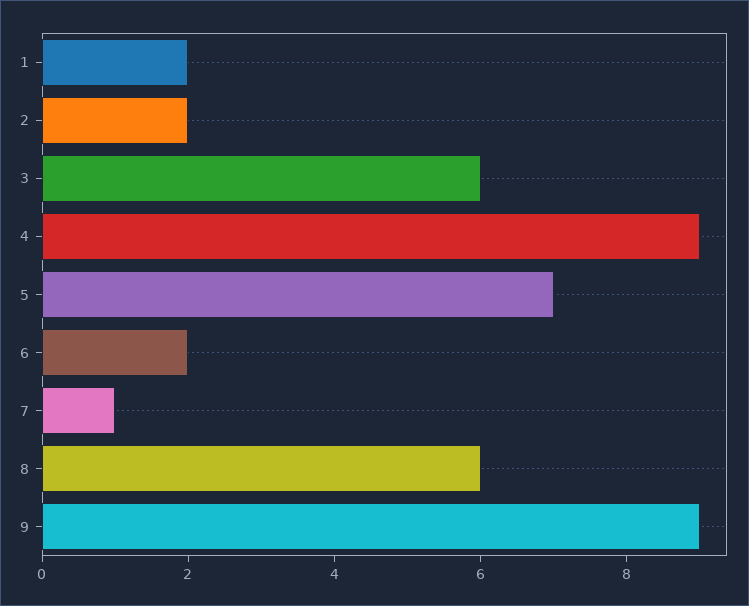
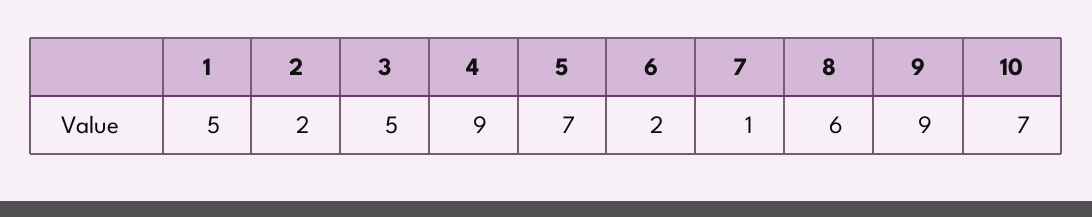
1: 2 -> 5
3: 6 -> 5
10: none -> 7

